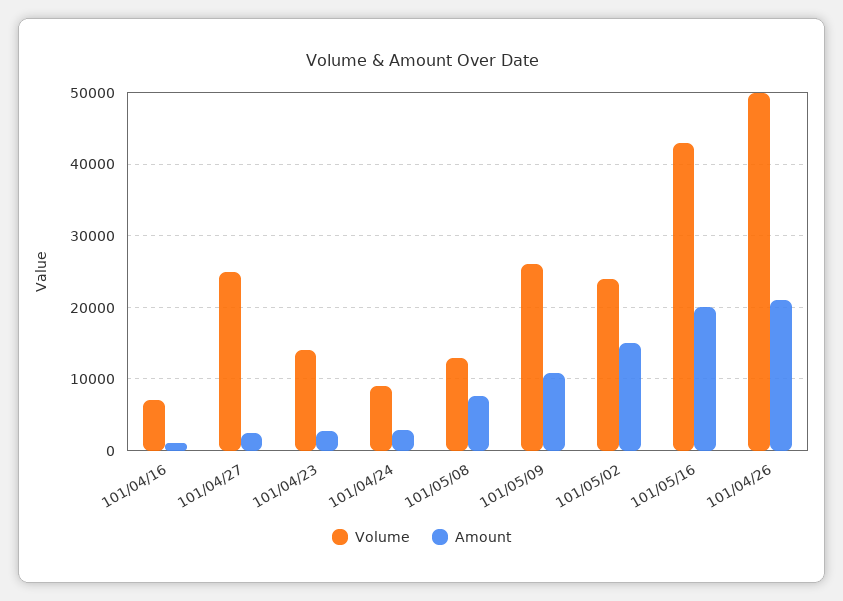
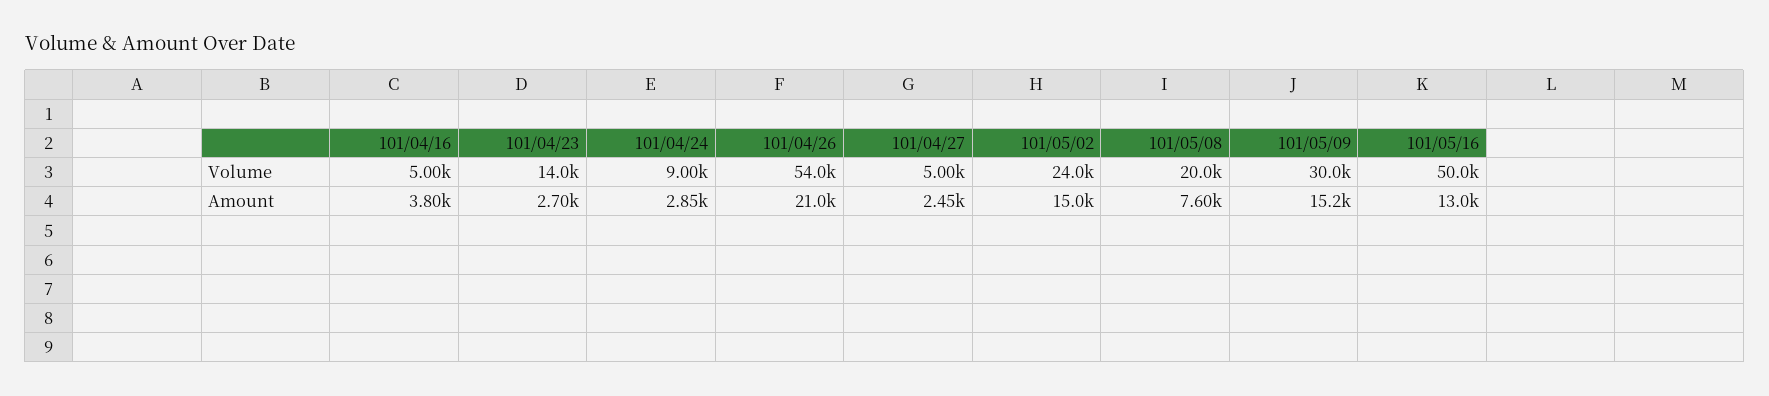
Volume, 101/04/16: 7000 -> 5000
Amount, 101/04/16: 1000 -> 3800
Volume, 101/04/27: 25000 -> 5000
Volume, 101/05/08: 13000 -> 20000
Volume, 101/05/09: 26000 -> 30000
Amount, 101/05/09: 11000 -> 15200
Volume, 101/05/16: 43000 -> 50000
Amount, 101/05/16: 20000 -> 13000
Volume, 101/04/26: 50000 -> 54000

